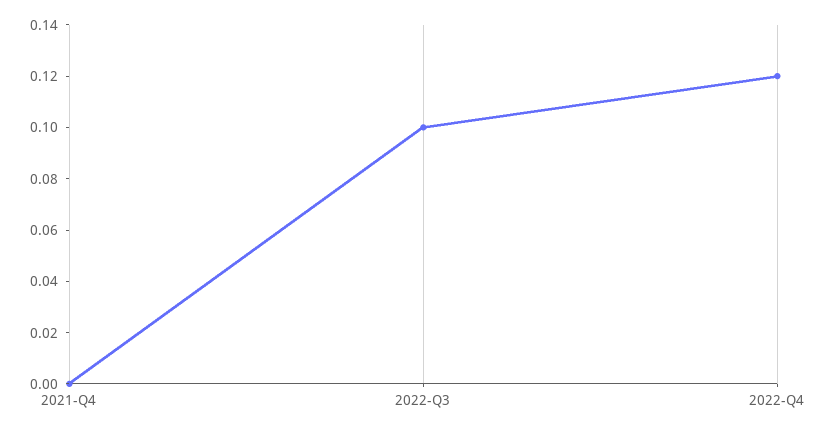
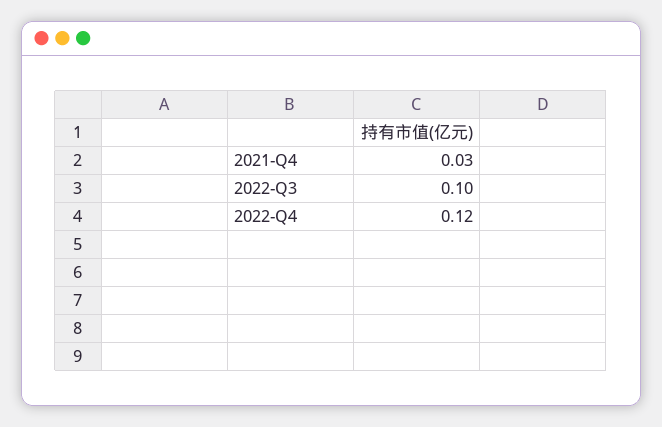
2021-Q4: 0 -> 0.03

